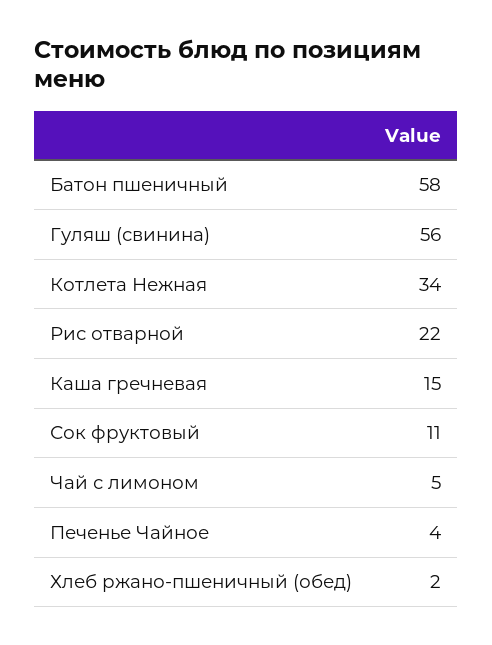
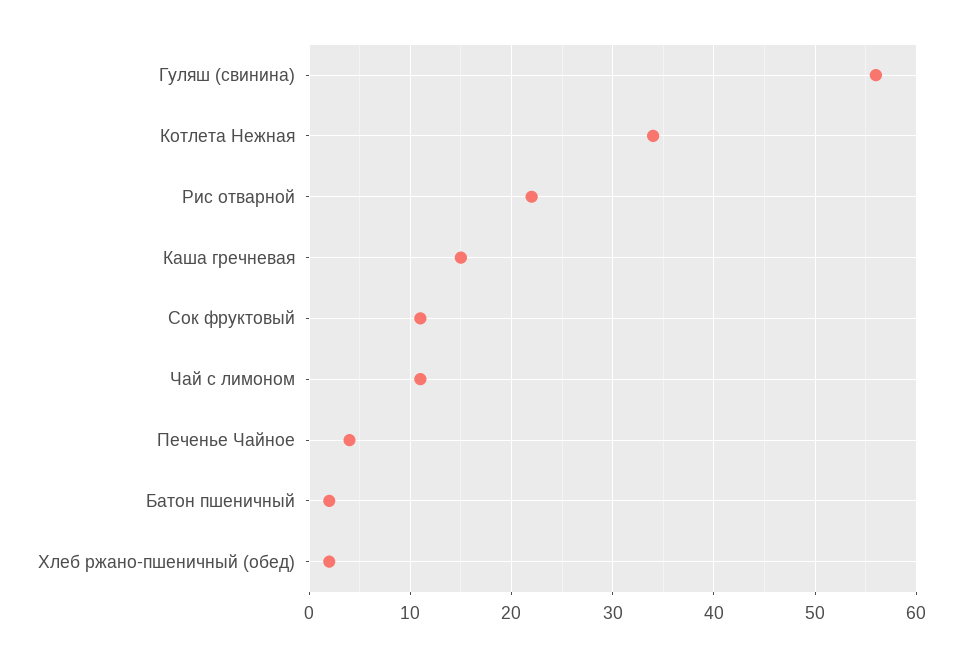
Батон пшеничный: 58 -> 2
Чай с лимоном: 5 -> 11

